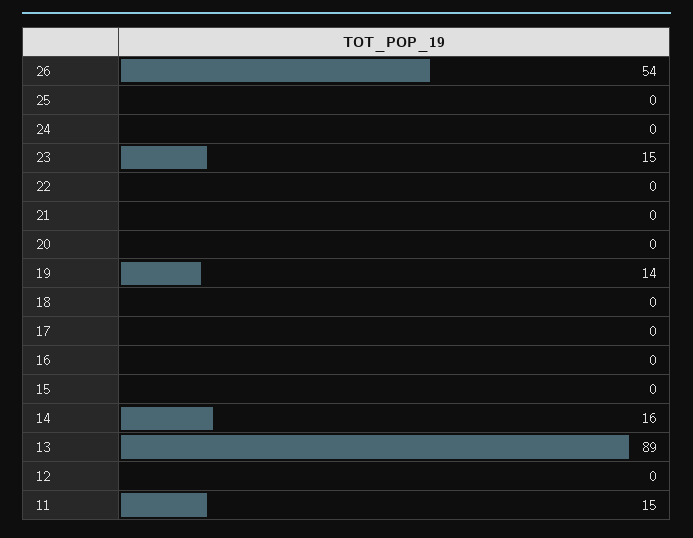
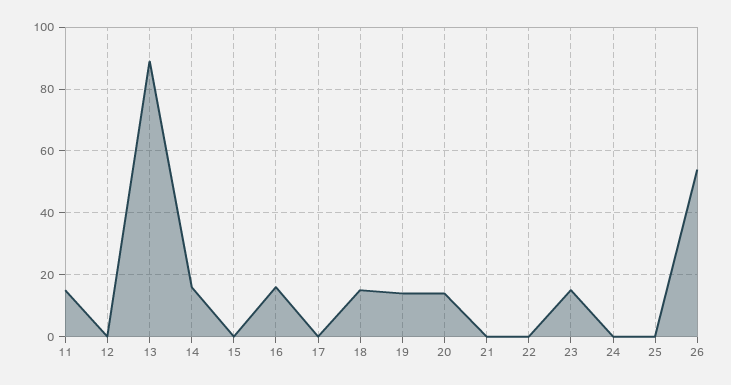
20: 0 -> 15
18: 0 -> 15
16: 0 -> 15

